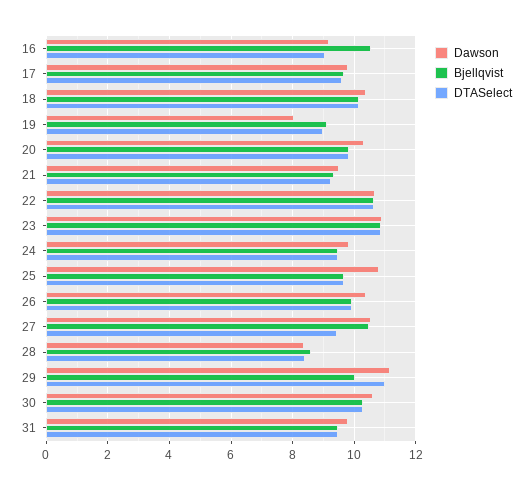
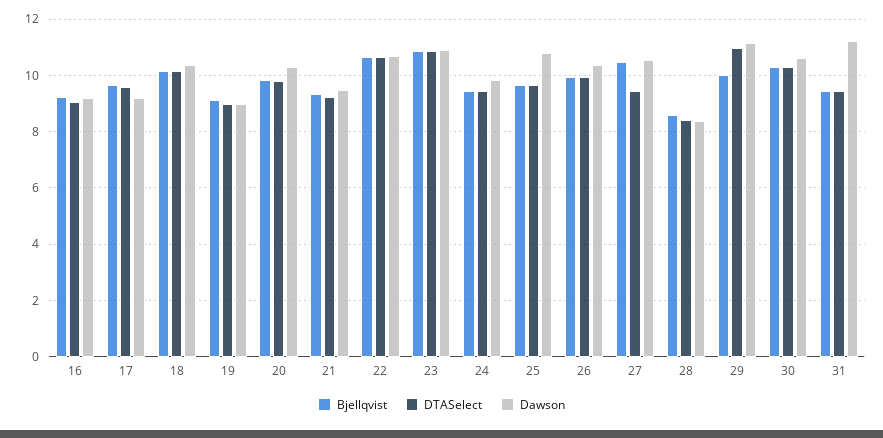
Bjellqvist, 16: 10.6 -> 9.25
Dawson, 17: 9.8 -> 9.25
Dawson, 19: 8 -> 9
Dawson, 31: 9.8 -> 11.25

